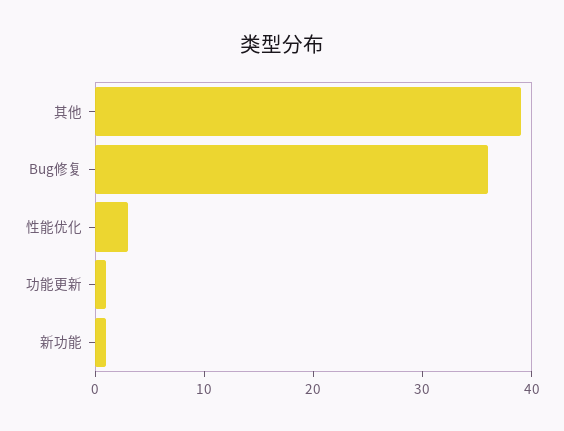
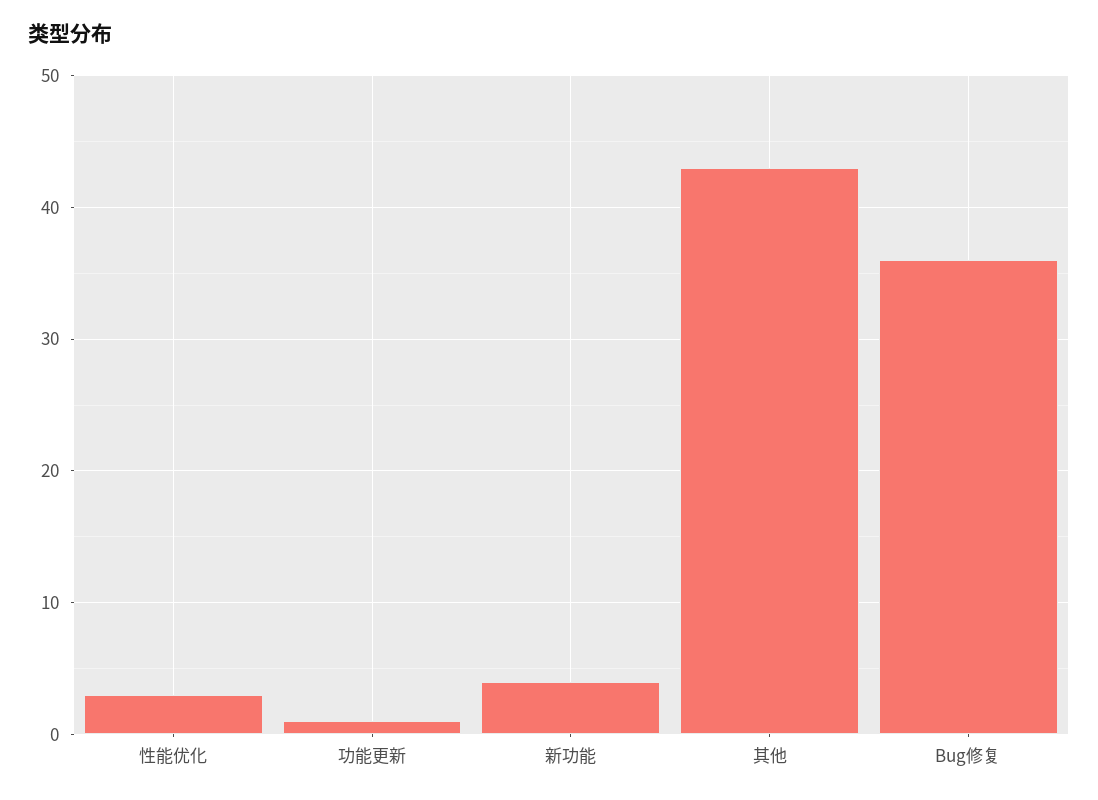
其他: 39 -> 43
新功能: 1 -> 4

